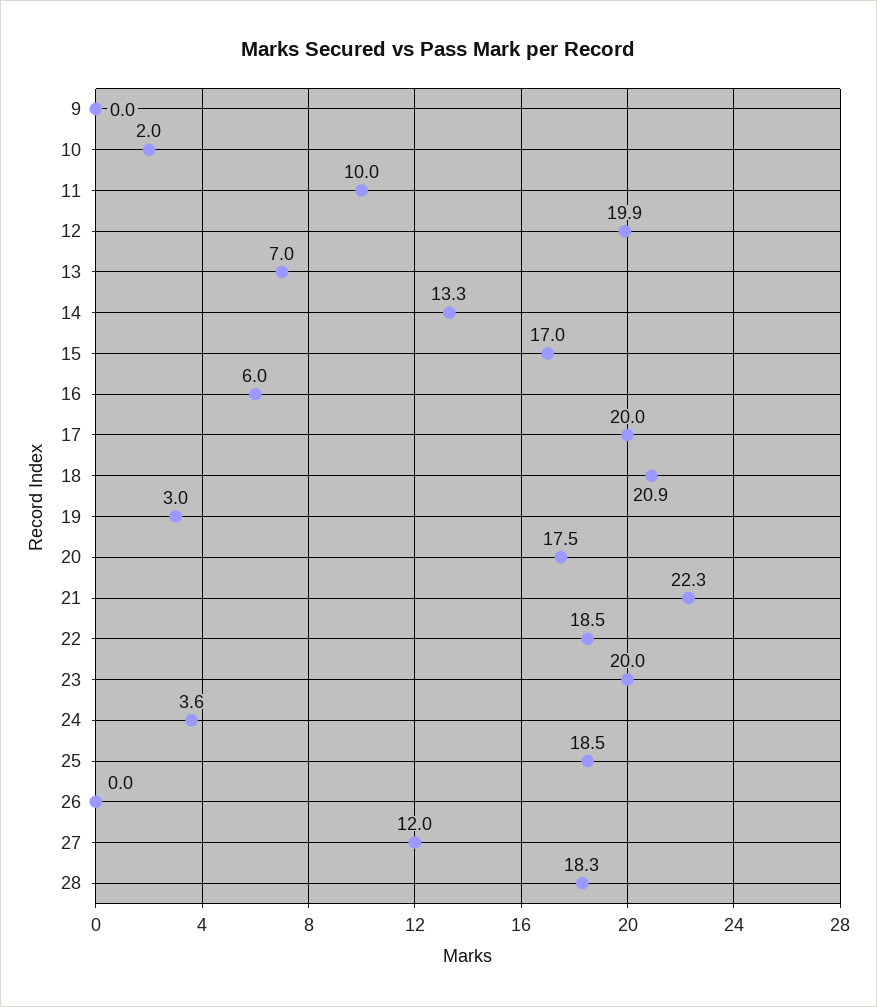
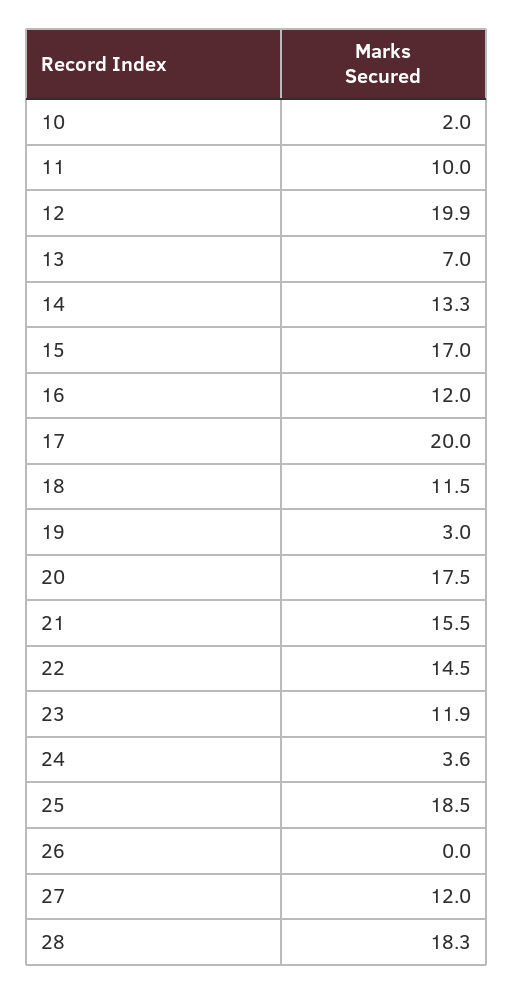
9: 0 -> none
16: 6 -> 12
18: 20.9 -> 11.5
21: 22.3 -> 15.5
22: 18.5 -> 14.5
23: 20 -> 11.9

